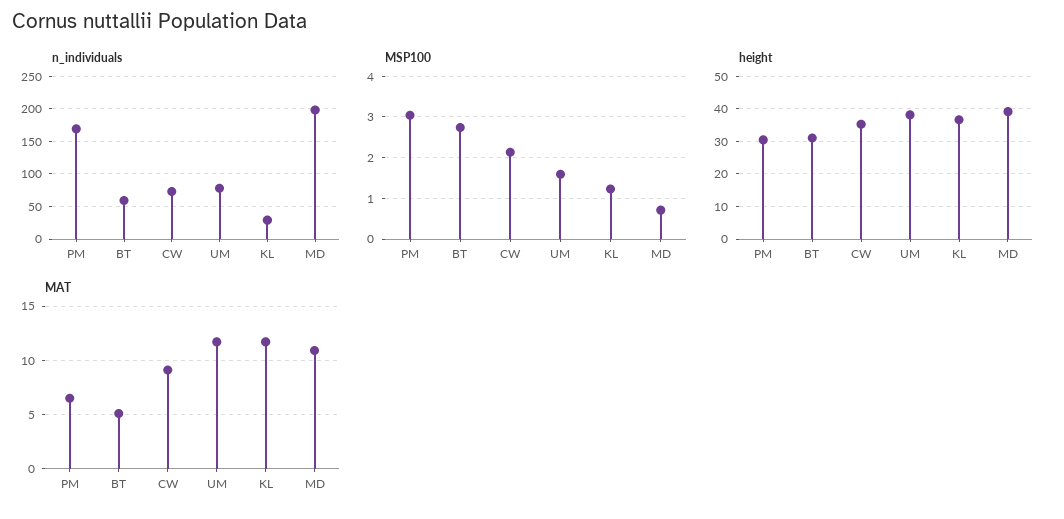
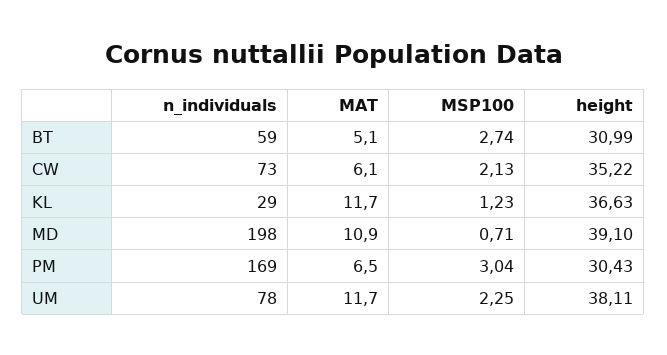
MSP100, UM: 1.6 -> 2.25
MAT, CW: 9 -> 6.1

